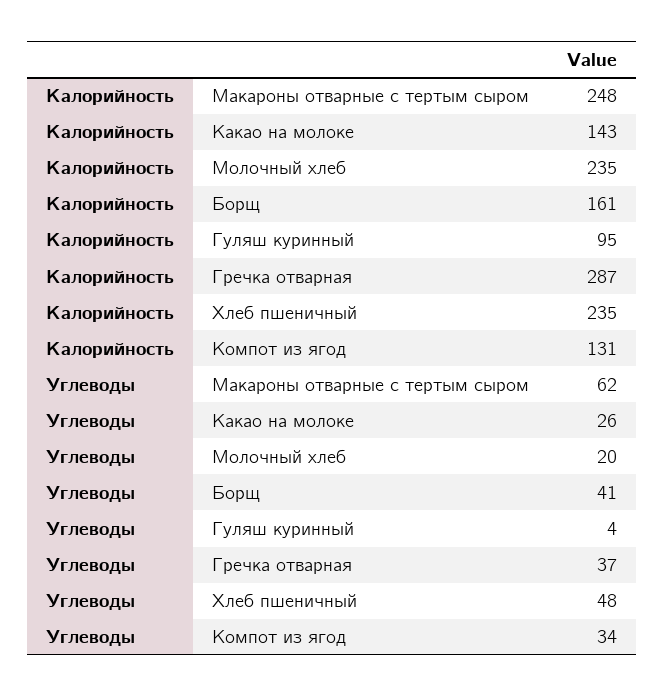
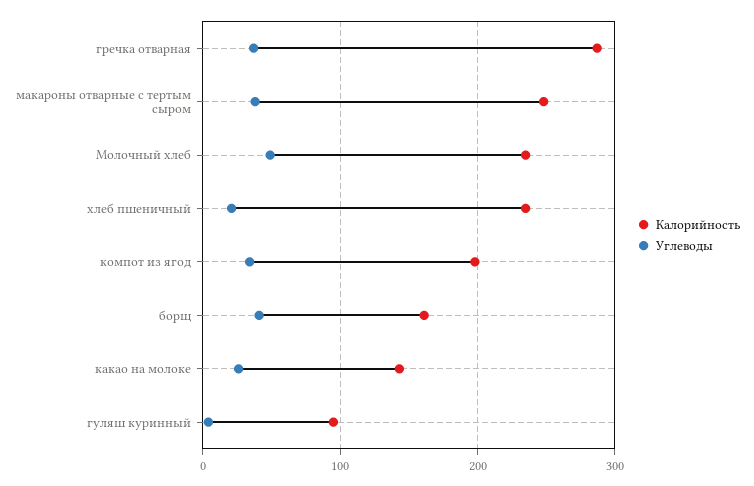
Калорийность, Компот из ягод: 131 -> 200
Углеводы, Макароны отварные с тертым сыром: 62 -> 40
Углеводы, Молочный хлеб: 20 -> 50
Углеводы, Хлеб пшеничный: 48 -> 20

